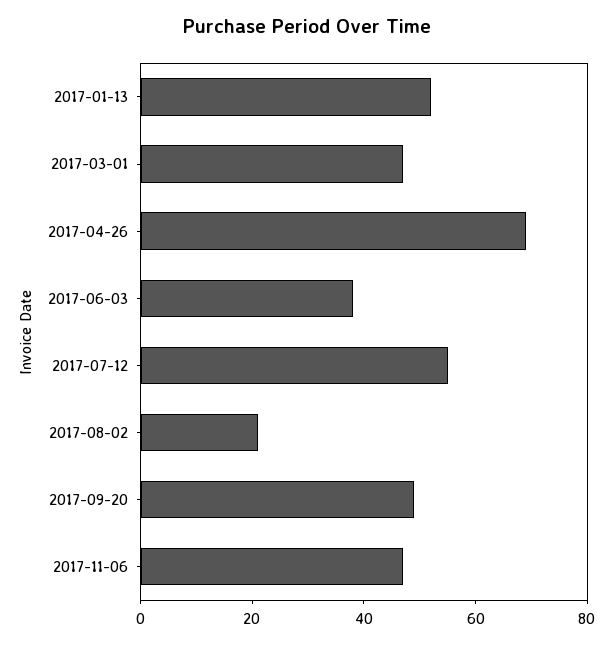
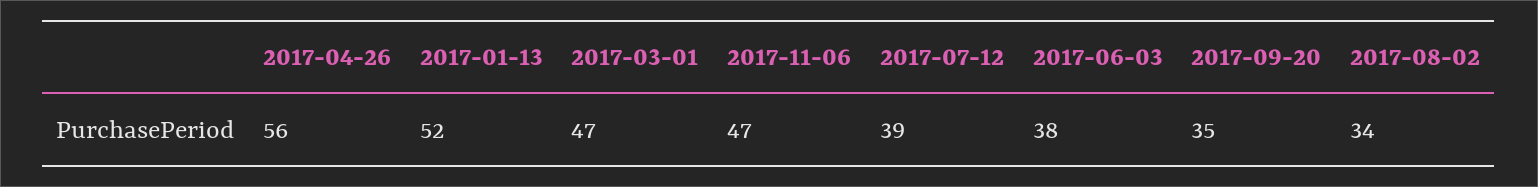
2017-04-26: 70 -> 56
2017-07-12: 55 -> 39
2017-08-02: 20 -> 34
2017-09-20: 50 -> 35

